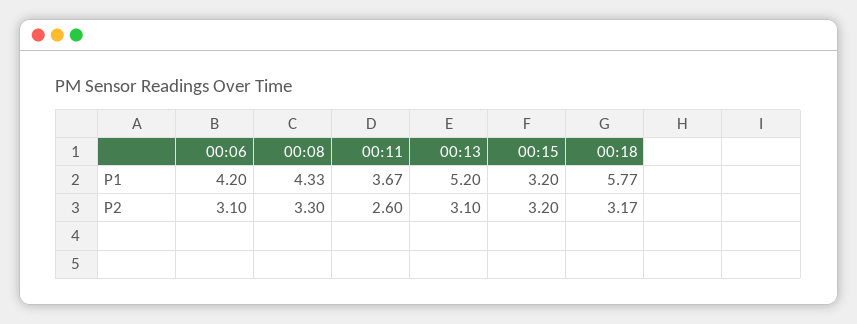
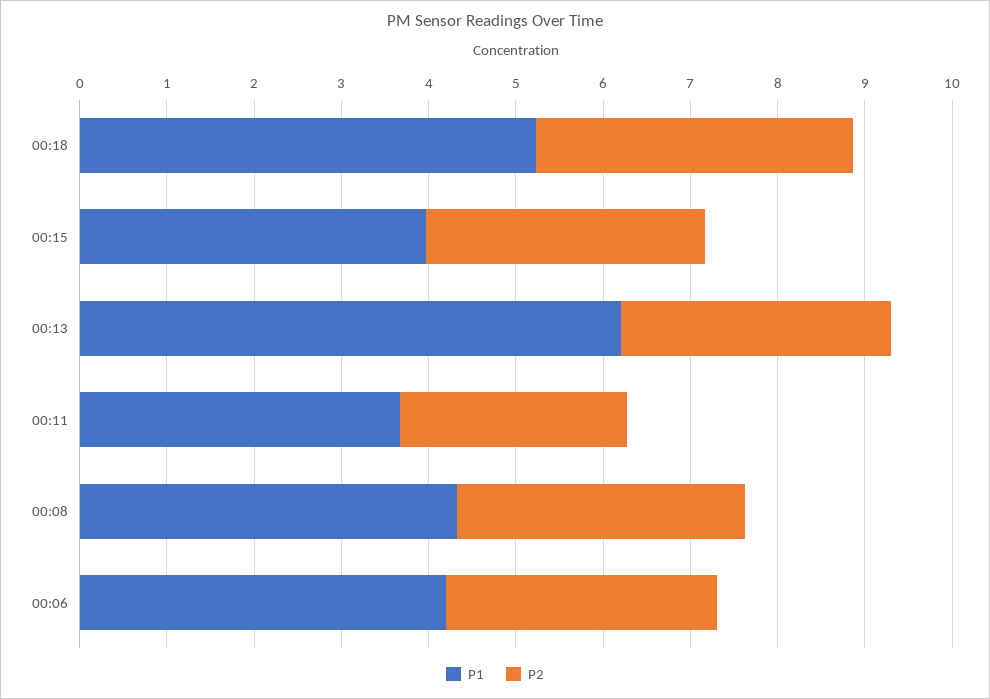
P1, 00:13: 5.2 -> 6.2
P1, 00:15: 3.2 -> 4
P1, 00:18: 5.77 -> 5.2
P2, 00:18: 3.17 -> 3.6

